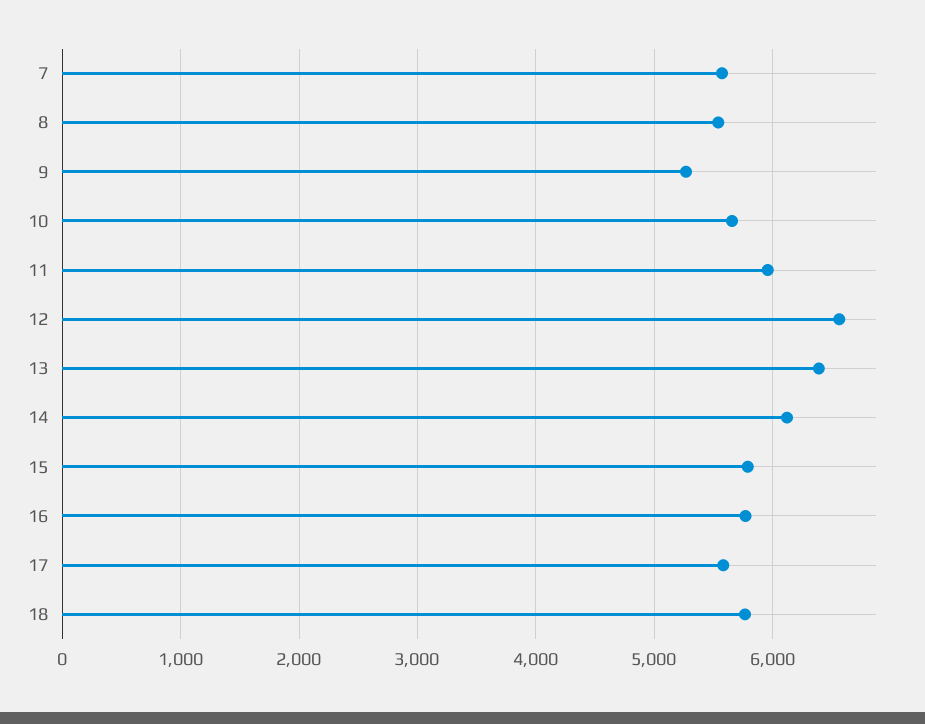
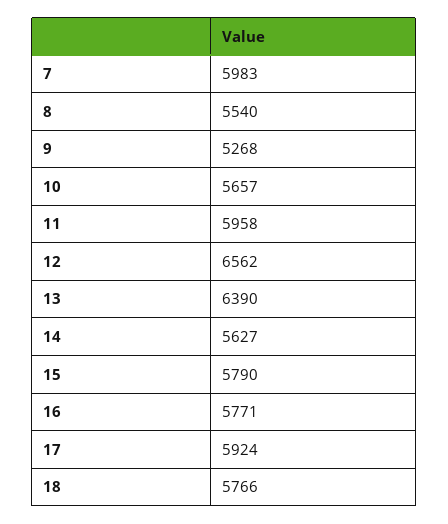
7: 5600 -> 5983
14: 6100 -> 5627
17: 5600 -> 5924

